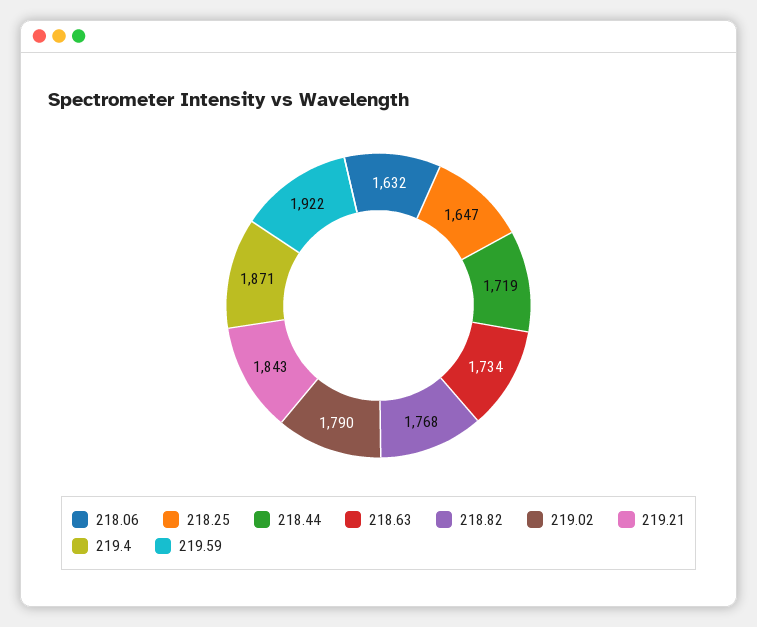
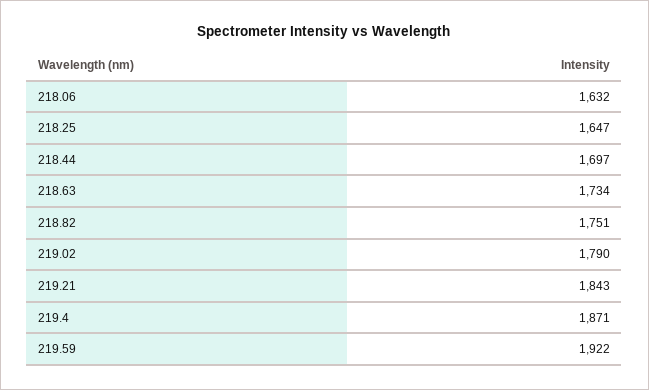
218.44: 1719 -> 1697
218.82: 1768 -> 1751

